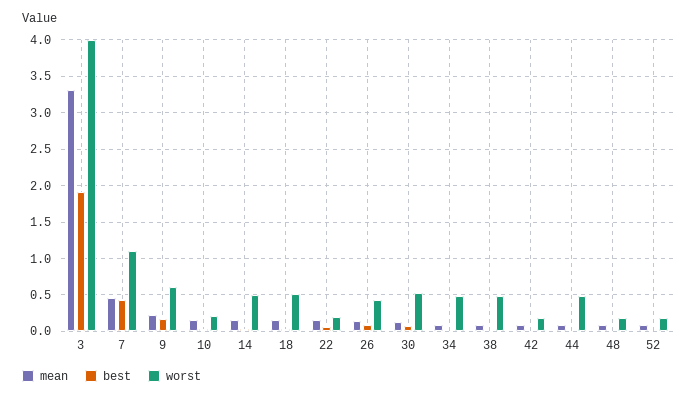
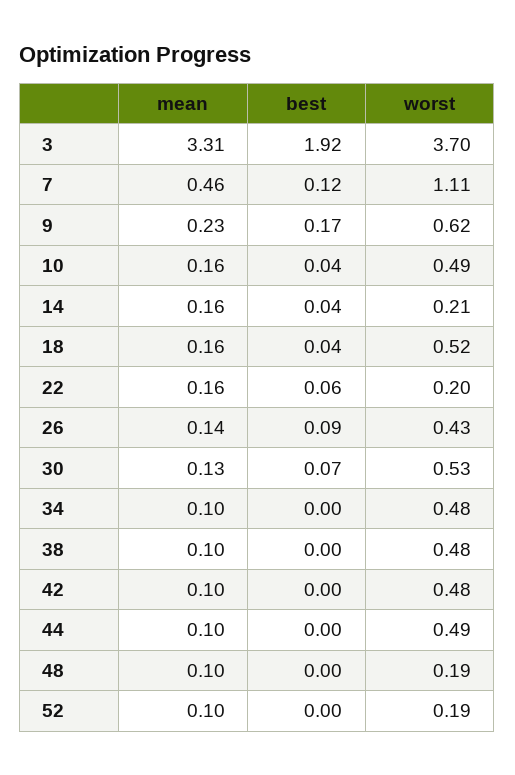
worst, 3: 4 -> 3.7
best, 7: 0.4 -> 0.12
worst, 10: 0.2 -> 0.49
worst, 14: 0.5 -> 0.21
worst, 42: 0.2 -> 0.48

